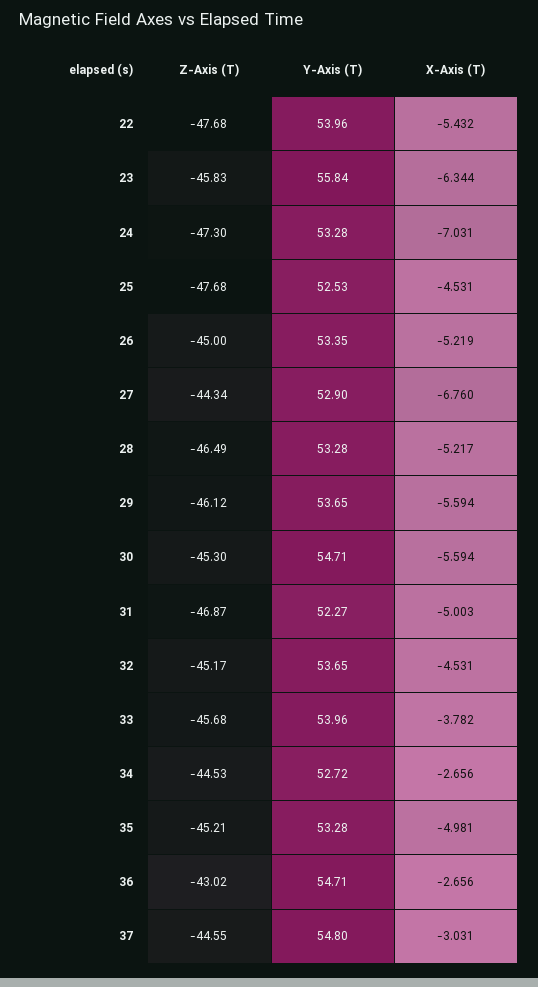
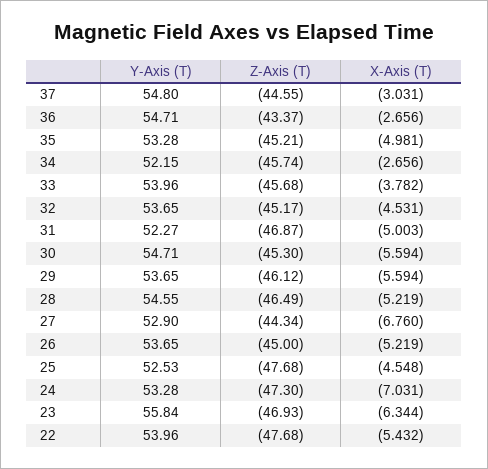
Z-Axis (T), 23: -45.83 -> -46.93
X-Axis (T), 25: -4.531 -> -4.548
Y-Axis (T), 26: 53.35 -> 53.65
Y-Axis (T), 28: 53.28 -> 54.55
X-Axis (T), 28: -5.217 -> -5.219
Z-Axis (T), 34: -44.53 -> -45.74
Y-Axis (T), 34: 52.72 -> 52.15
Z-Axis (T), 36: -43.02 -> -43.37

